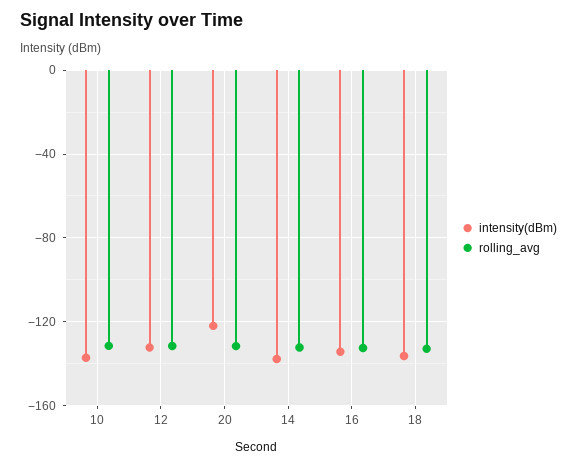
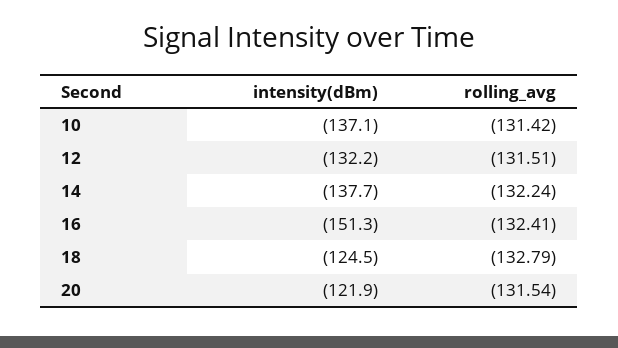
intensity(dBm), 16: -135 -> -151.3
intensity(dBm), 18: -135 -> -124.5

